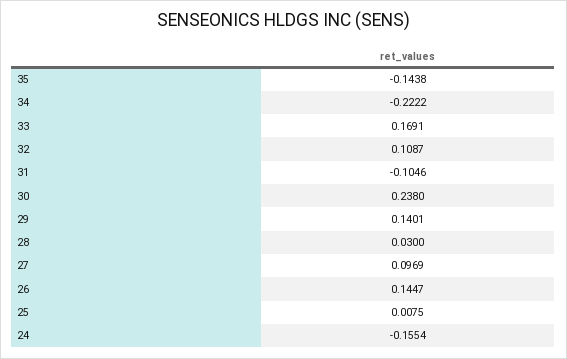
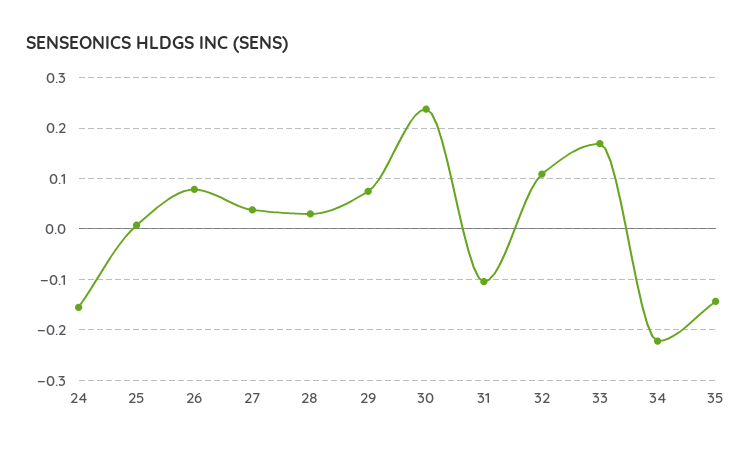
29: 0.1401 -> 0.08
27: 0.0969 -> 0.04
26: 0.1447 -> 0.08

